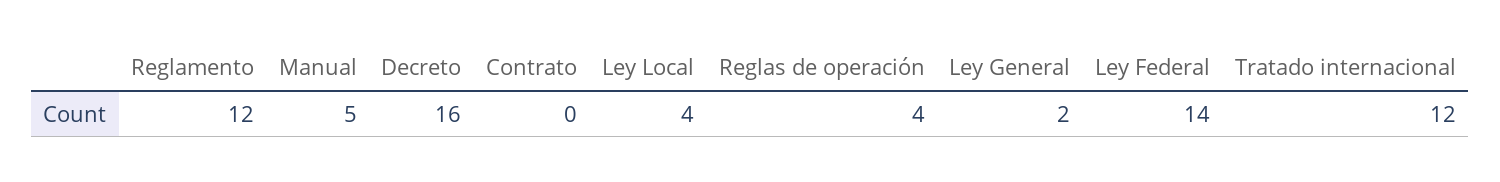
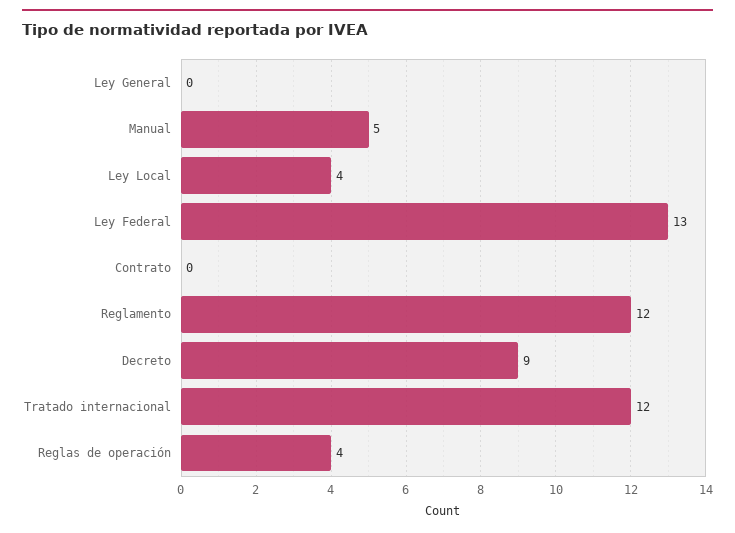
Decreto: 16 -> 9
Ley General: 2 -> 0
Ley Federal: 14 -> 13

